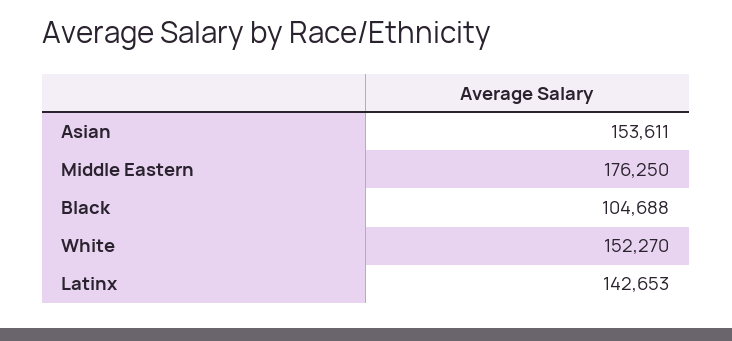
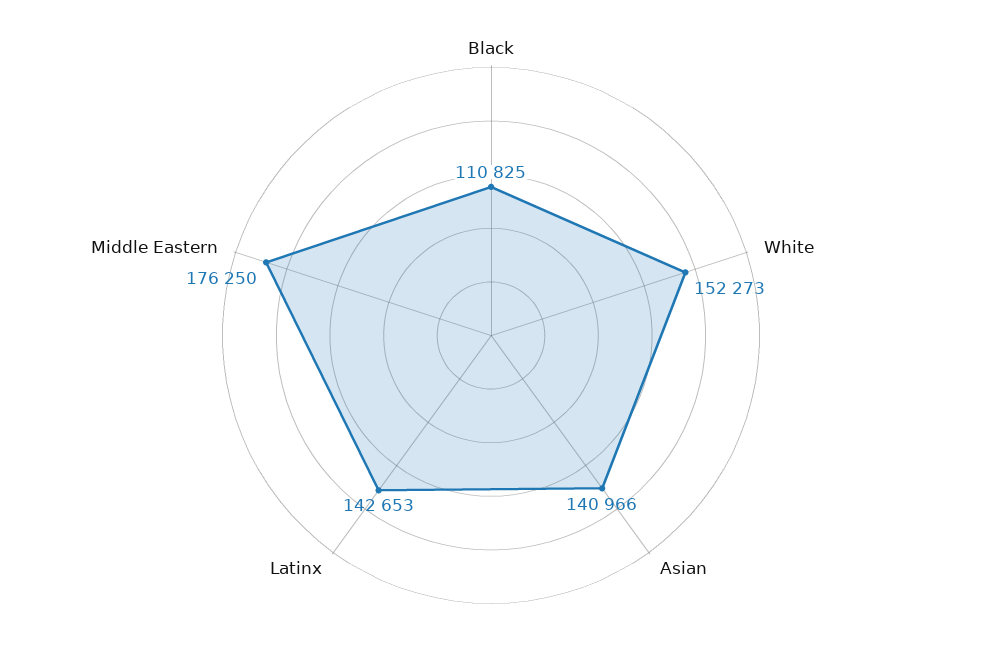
Asian: 153611 -> 140966
Black: 104688 -> 110825
White: 152270 -> 152273

